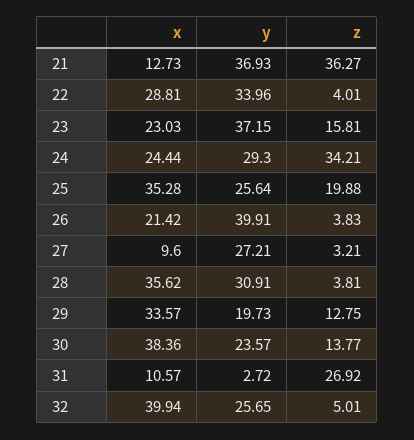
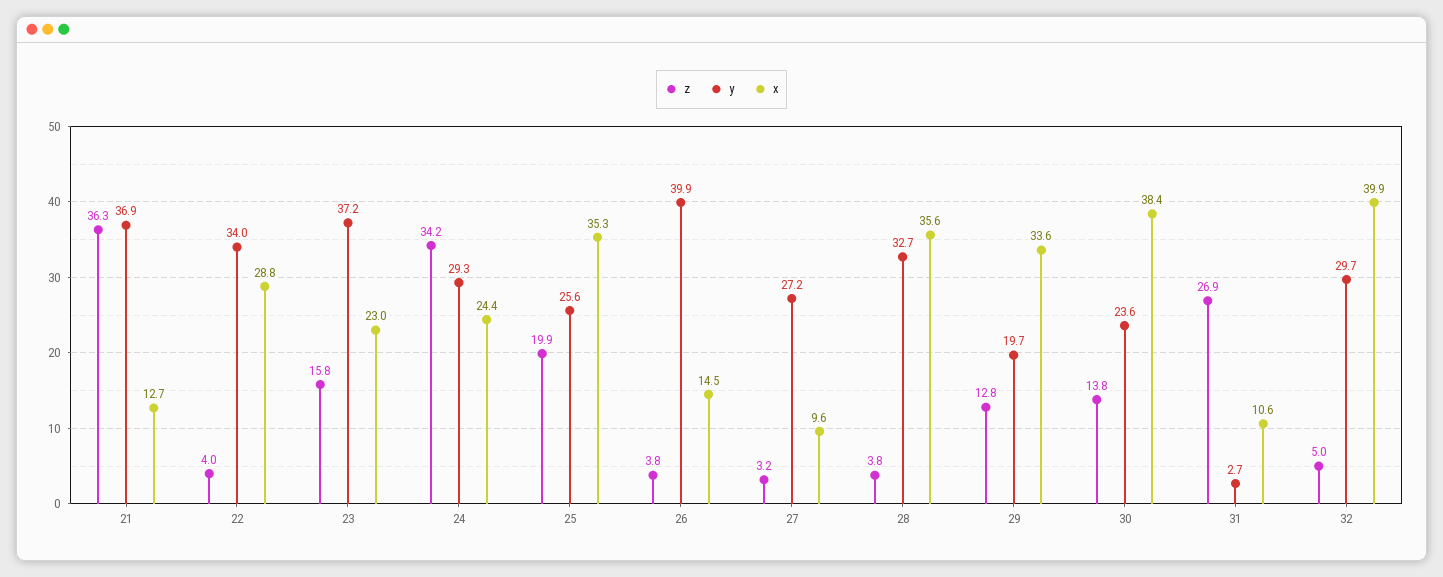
x, 26: 21.42 -> 14.5
y, 28: 30.91 -> 32.7
y, 32: 25.65 -> 29.7

